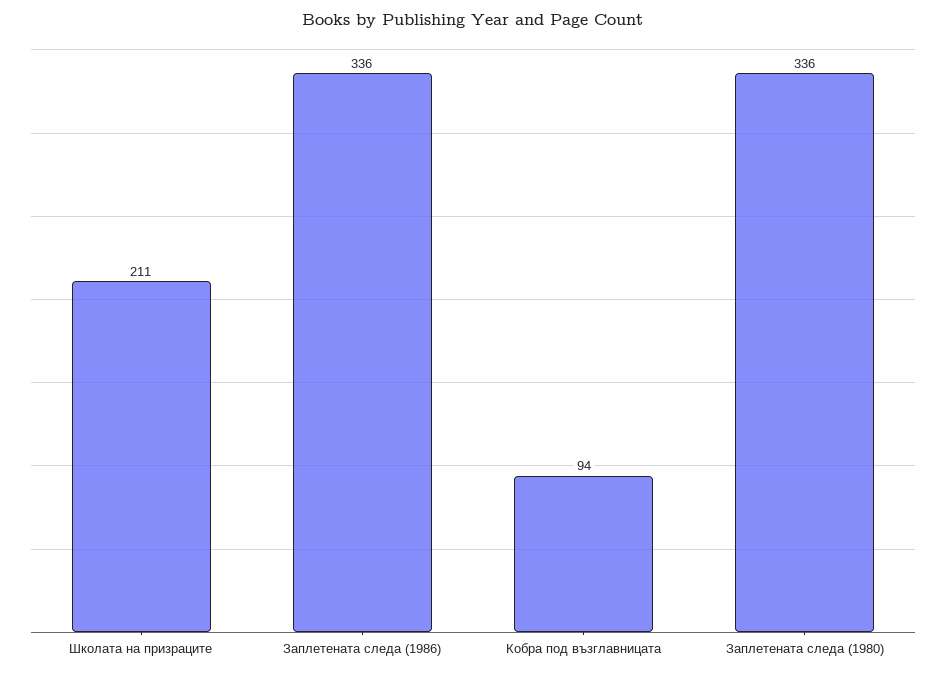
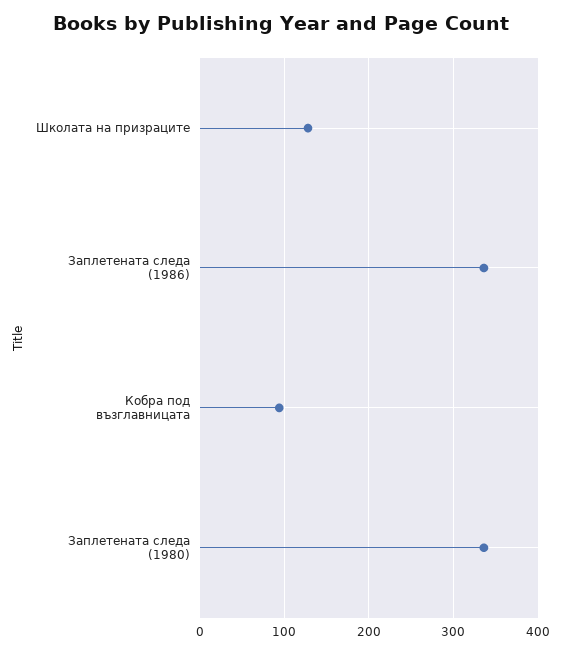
Школата на призраците: 211 -> 130

